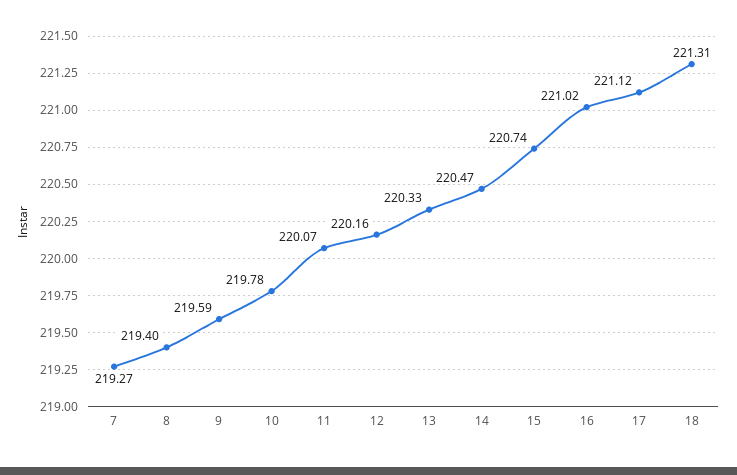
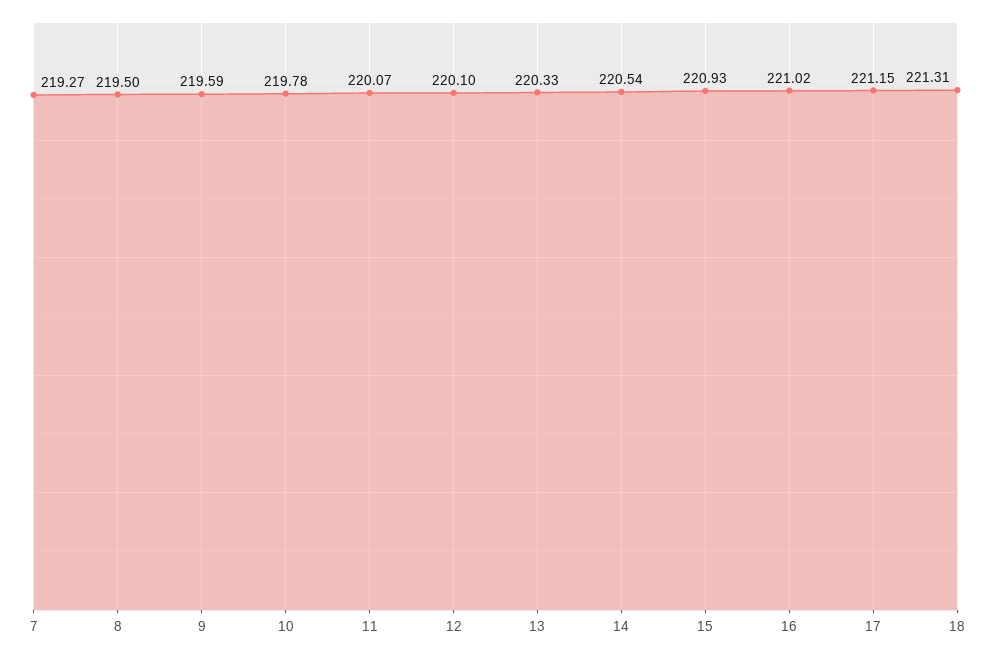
8: 219.4 -> 219.5
12: 220.16 -> 220.1
14: 220.47 -> 220.54
15: 220.74 -> 220.93
17: 221.12 -> 221.15

